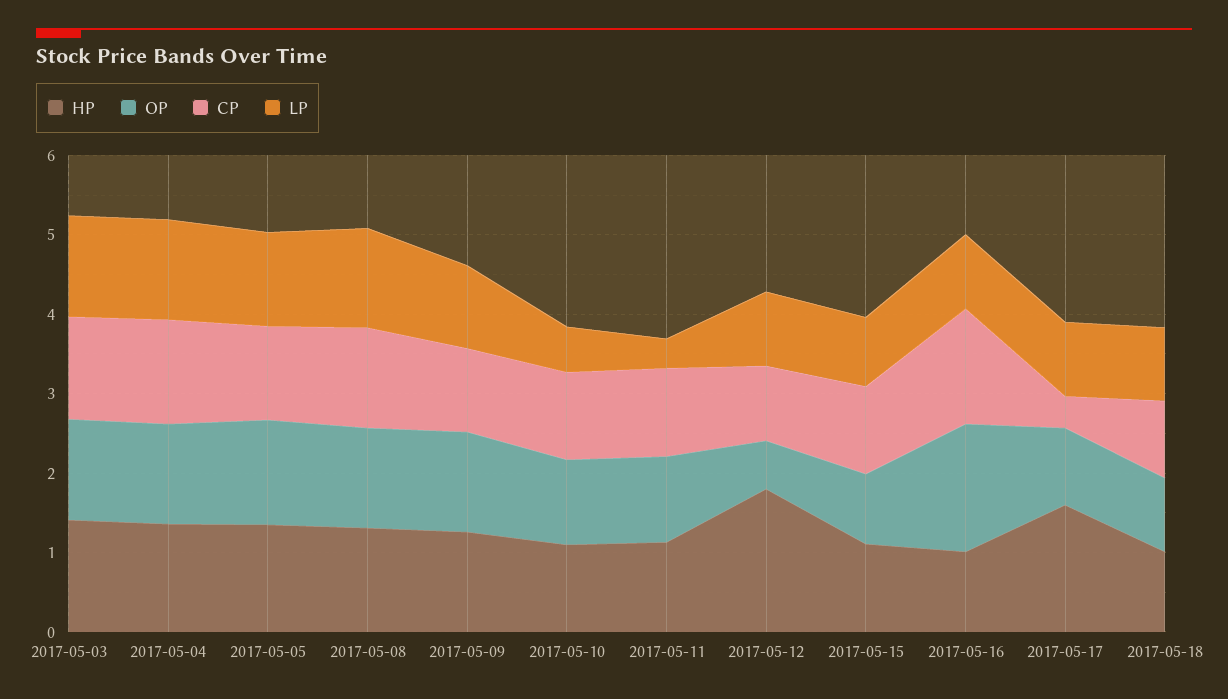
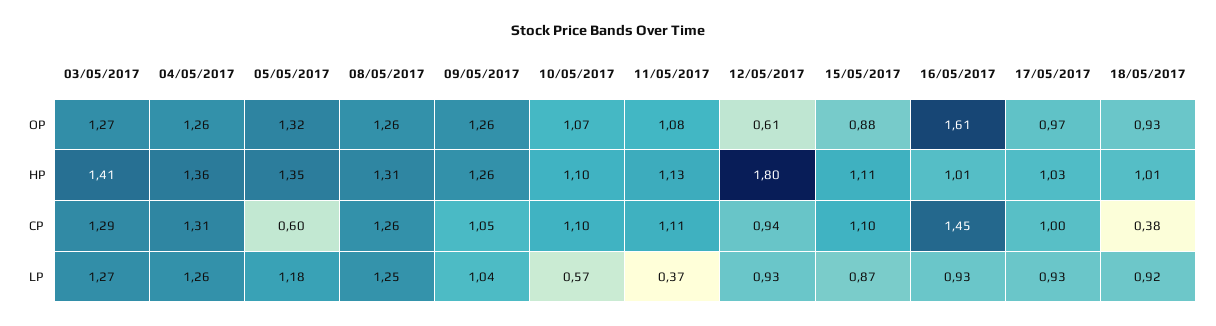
CP, 2017-05-05: 1.2 -> 0.6
HP, 2017-05-17: 1.6 -> 1.03
CP, 2017-05-17: 0.4 -> 1
CP, 2017-05-18: 1 -> 0.38

